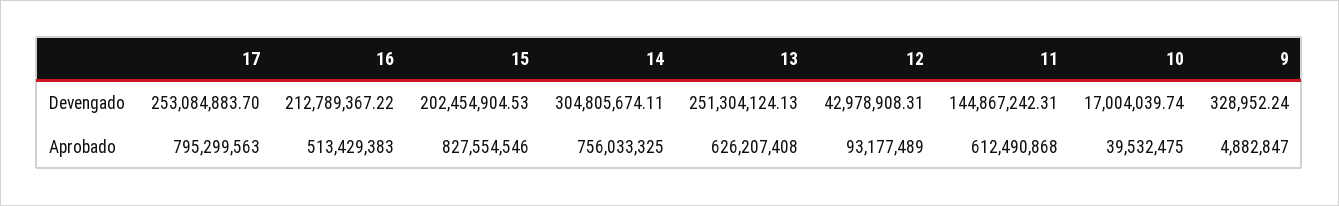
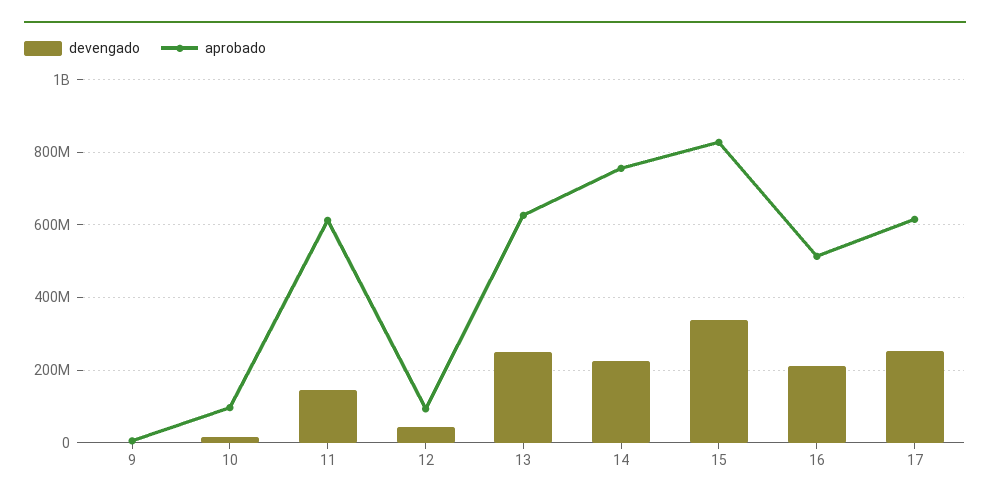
Devengado, 15: 202454904.53 -> 340000000
Devengado, 14: 304805674.11 -> 220000000
Aprobado, 17: 795299563 -> 620000000
Aprobado, 10: 39532475 -> 100000000

